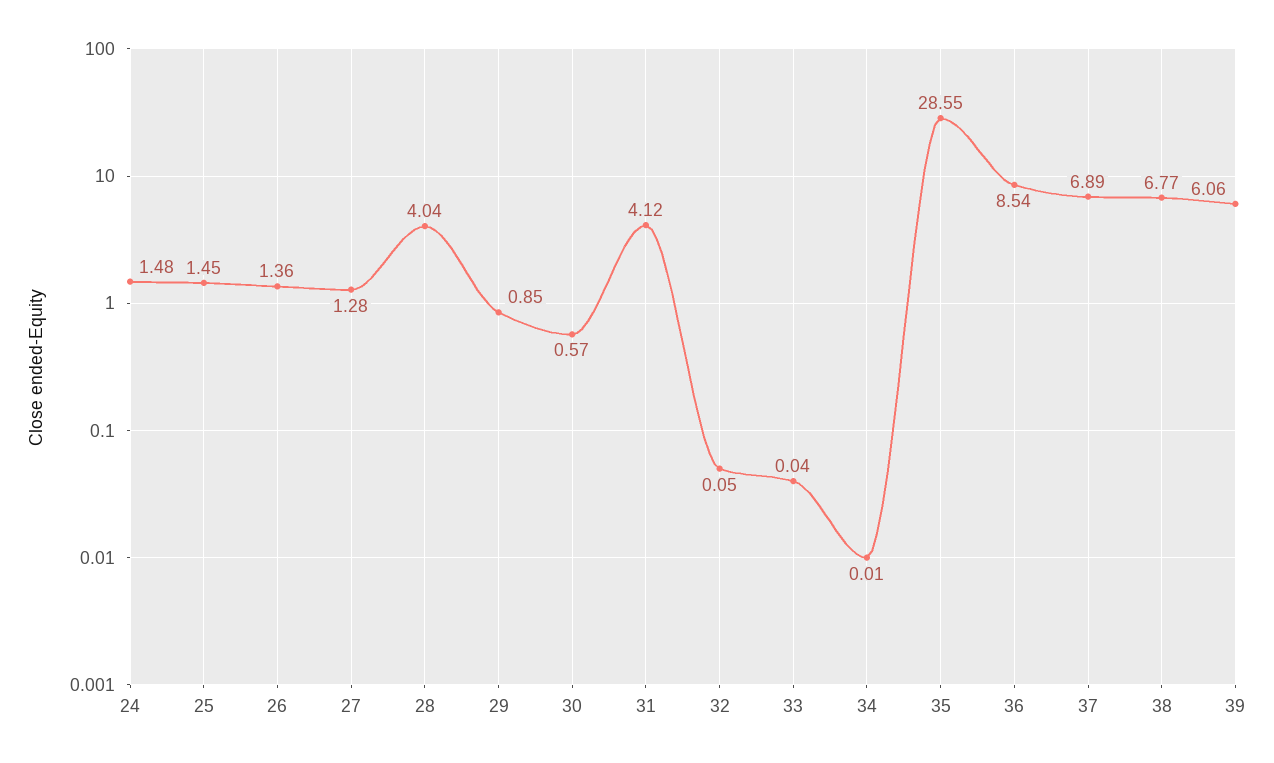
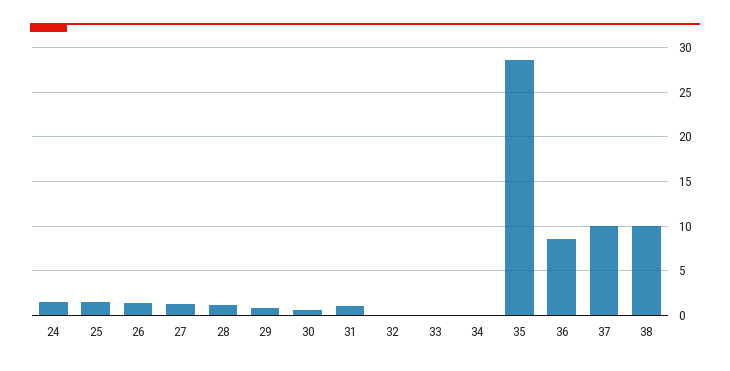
28: 4.04 -> 1
31: 4.12 -> 1
37: 6.89 -> 10
38: 6.77 -> 10
39: 6.06 -> none

